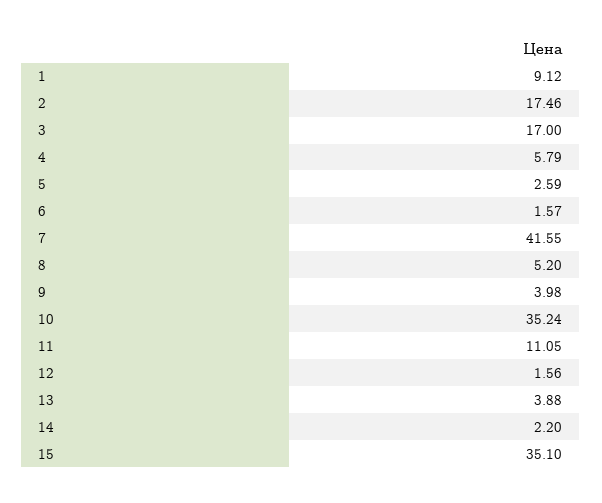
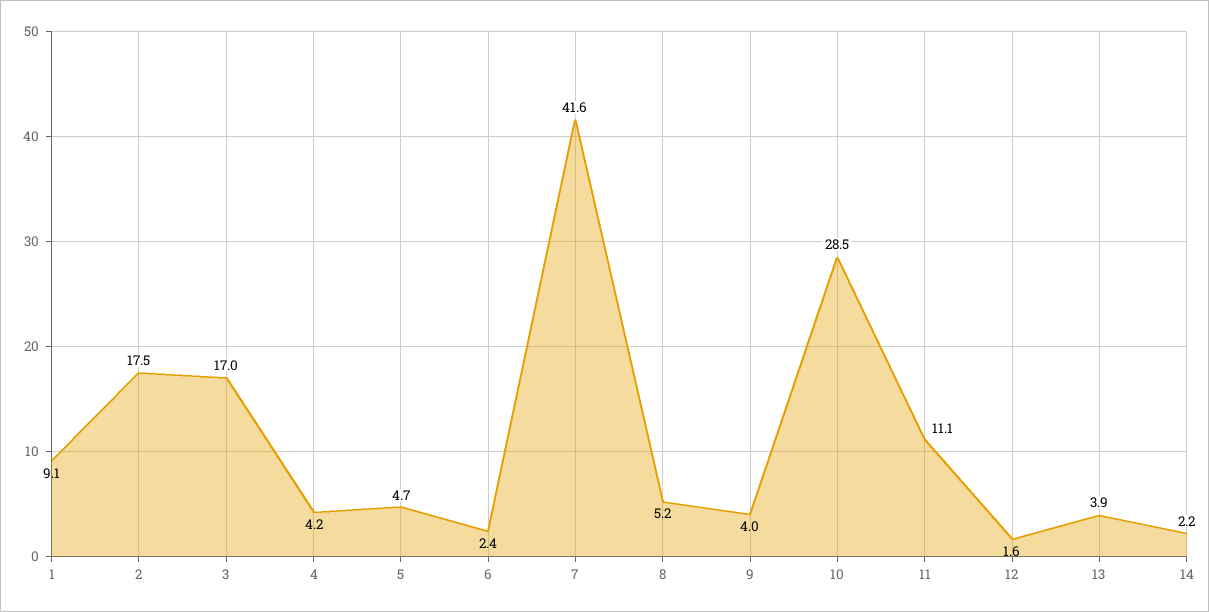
4: 5.79 -> 4.2
5: 2.59 -> 4.7
6: 1.57 -> 2.4
10: 35.24 -> 28.5
15: 35.1 -> none

